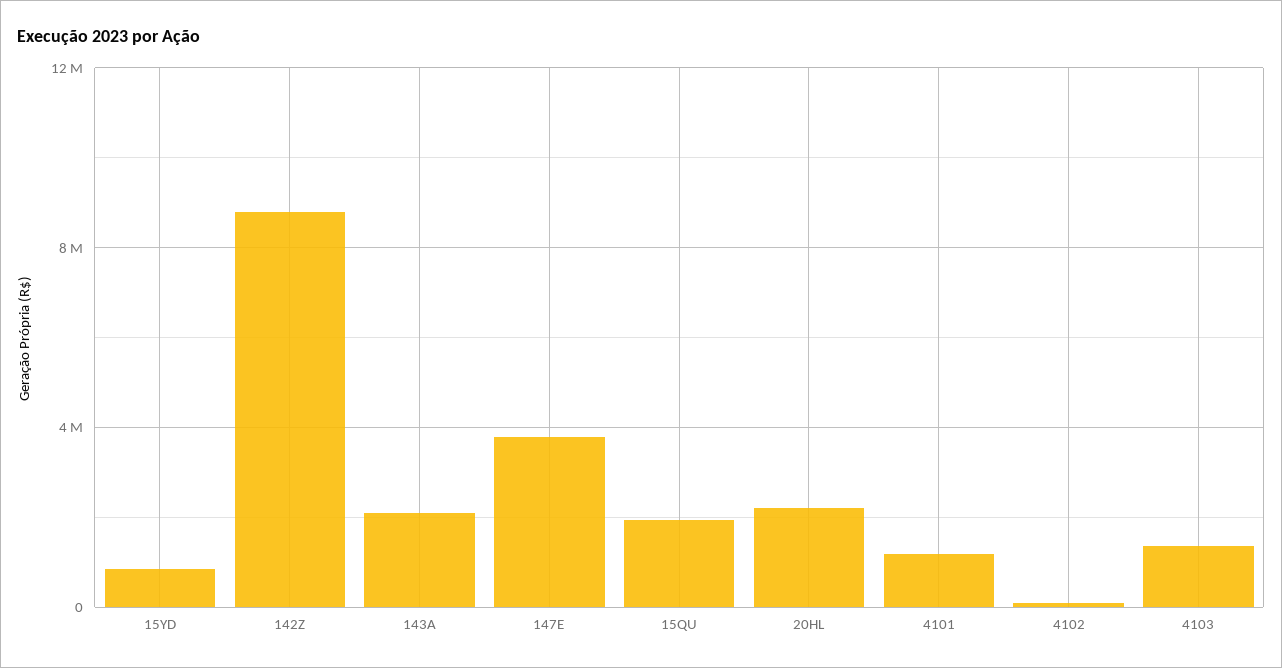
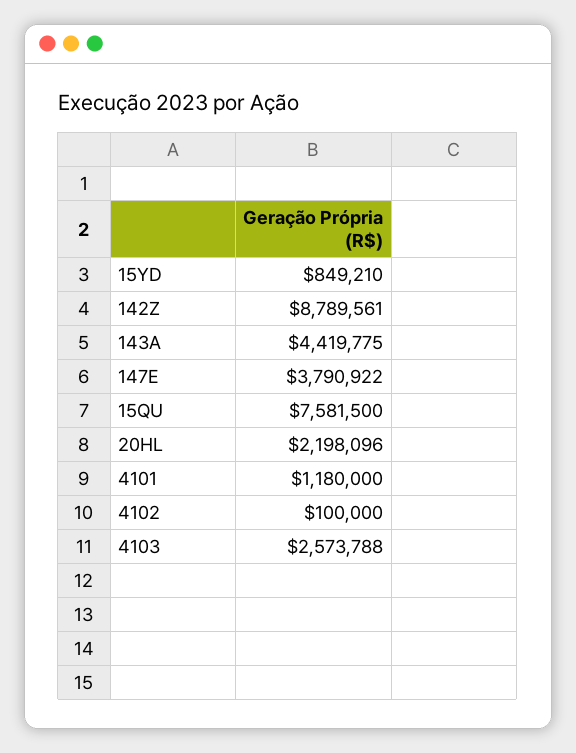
143A: 2000000 -> 4419775
15QU: 2000000 -> 7581500
4103: 1500000 -> 2573788

